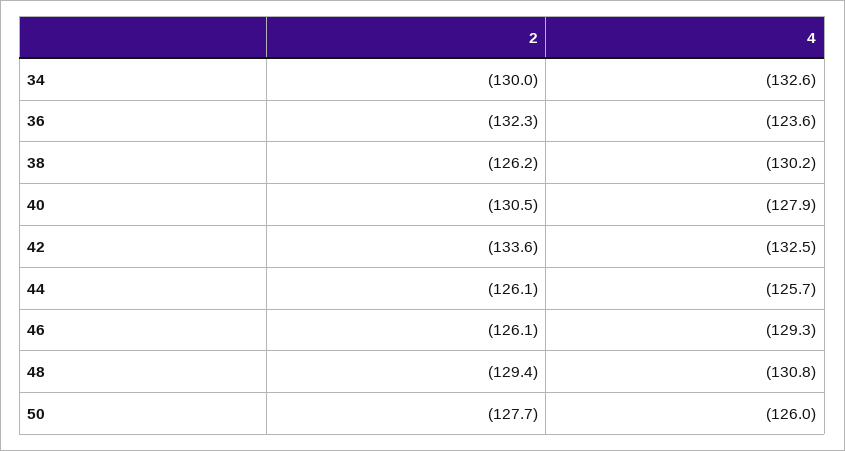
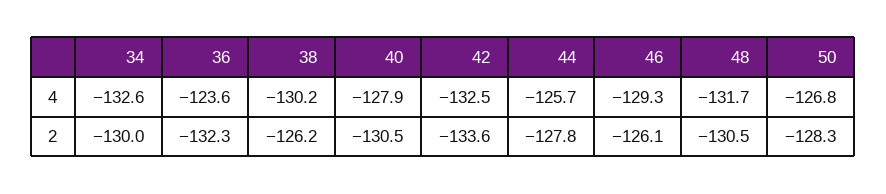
2, 44: -126.1 -> -127.8
2, 48: -129.4 -> -130.5
4, 48: -130.8 -> -131.7
2, 50: -127.7 -> -128.3
4, 50: -126 -> -126.8

